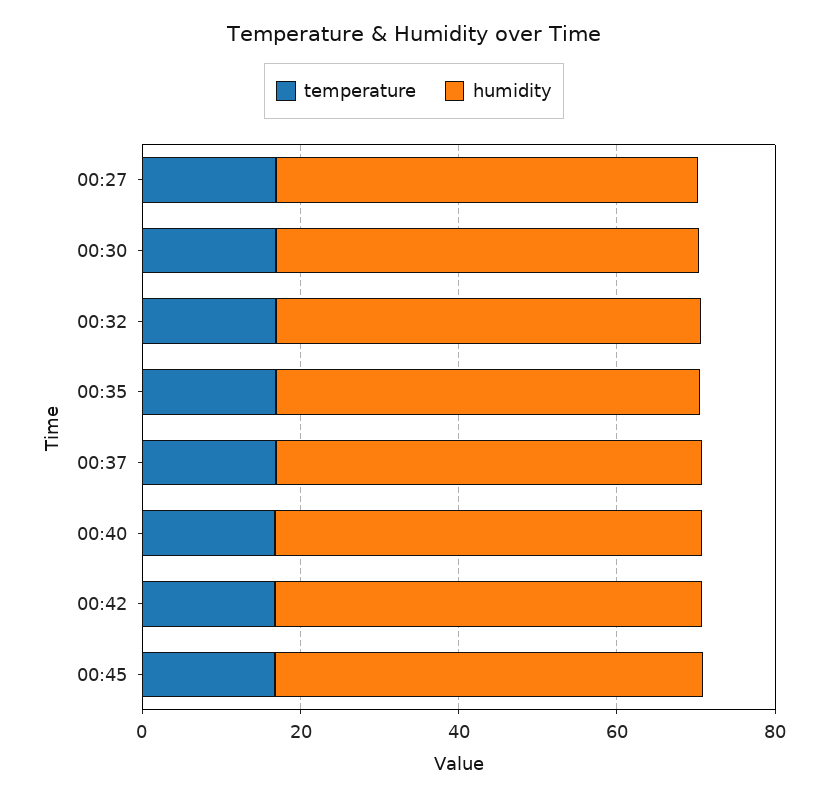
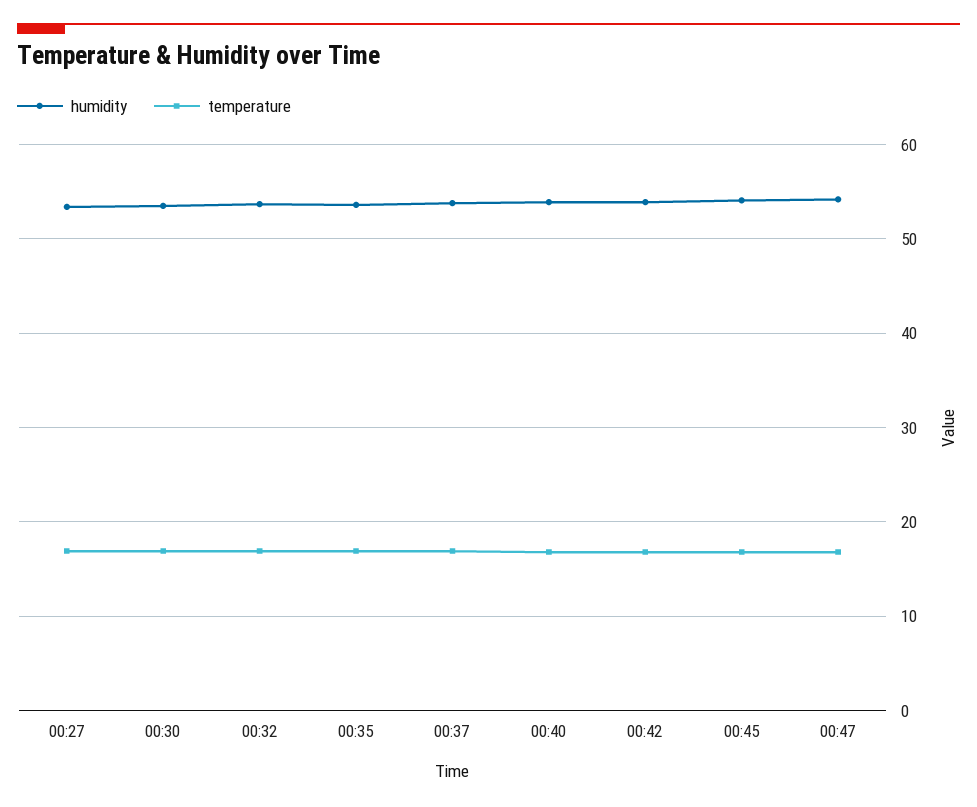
humidity, 00:47: none -> 54
temperature, 00:47: none -> 17

